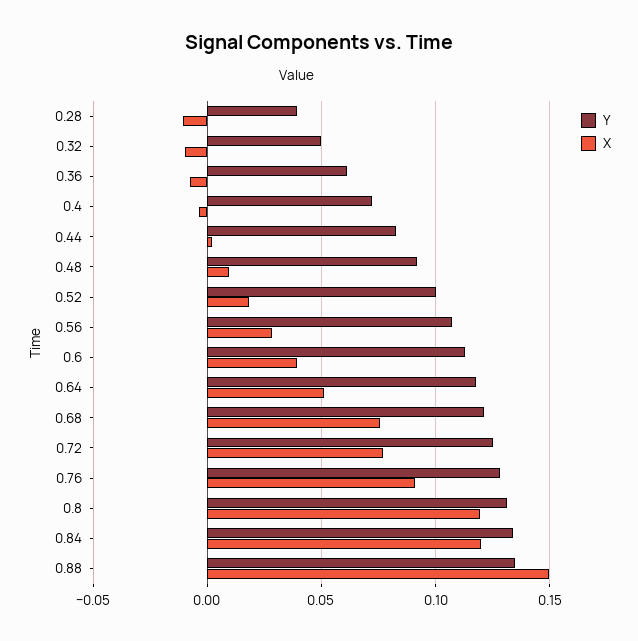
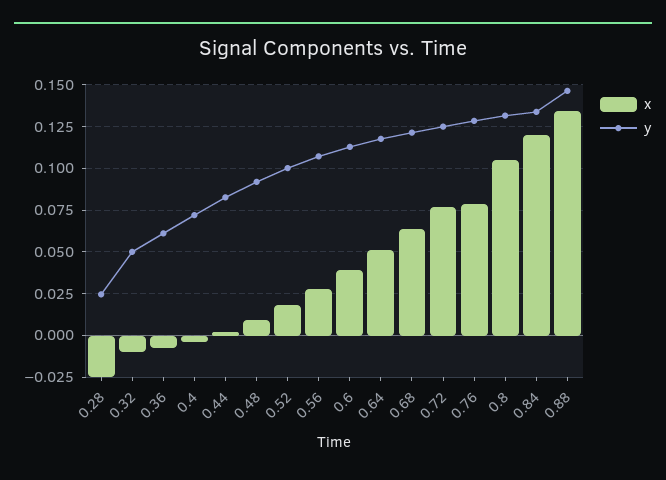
Y, 0.28: 0.04 -> 0.025
X, 0.28: -0.01 -> -0.025
X, 0.68: 0.075 -> 0.065
X, 0.76: 0.09 -> 0.08
X, 0.8: 0.12 -> 0.105
Y, 0.88: 0.135 -> 0.145
X, 0.88: 0.15 -> 0.135

